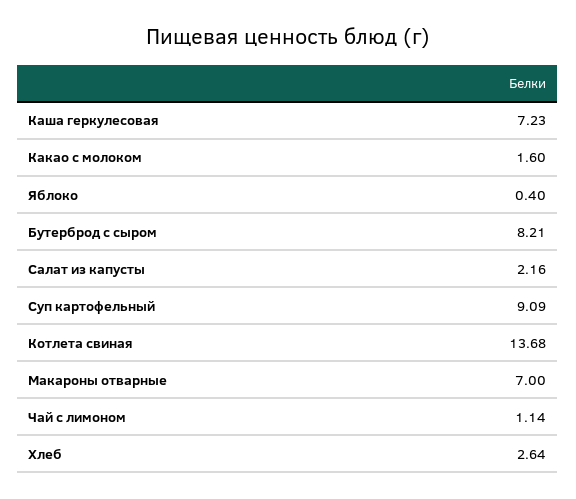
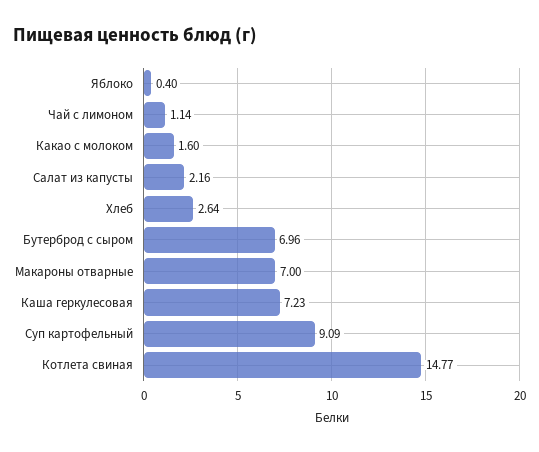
Бутерброд с сыром: 8.21 -> 6.96
Котлета свиная: 13.68 -> 14.77

